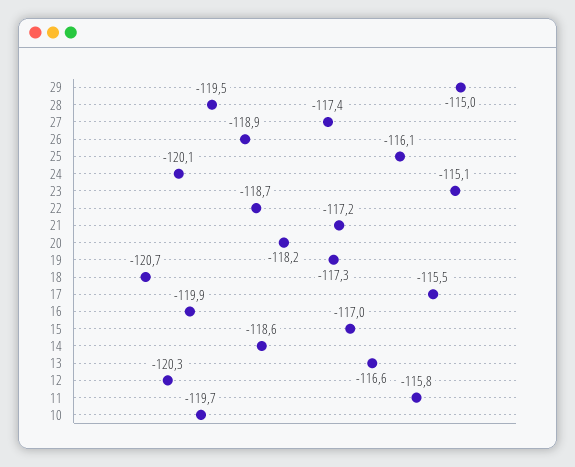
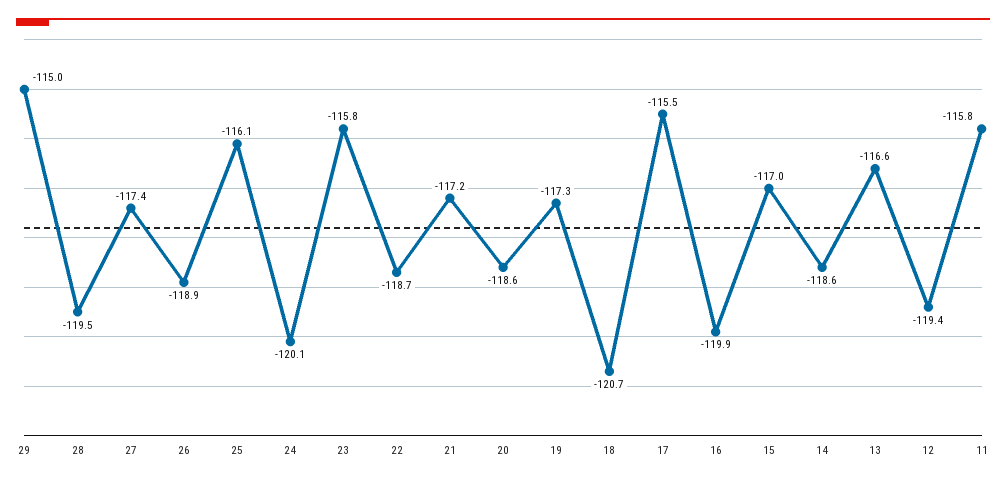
23: -115.1 -> -115.8
20: -118.2 -> -118.6
12: -120.3 -> -119.4
10: -119.7 -> none

